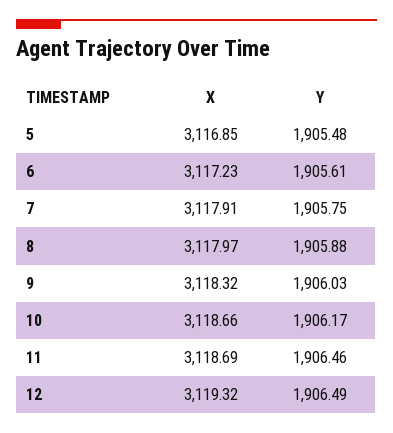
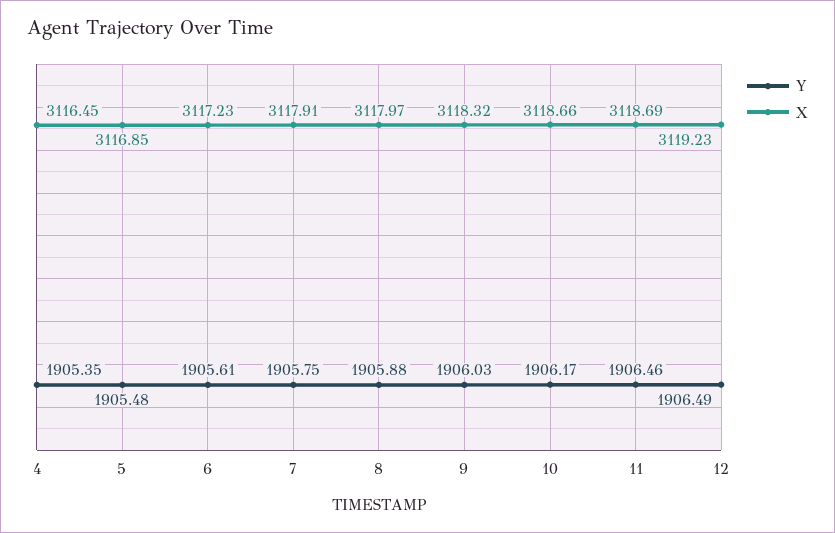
X, 12: 3119.32 -> 3119.23
Y, 4: none -> 1905.35
X, 4: none -> 3116.45

